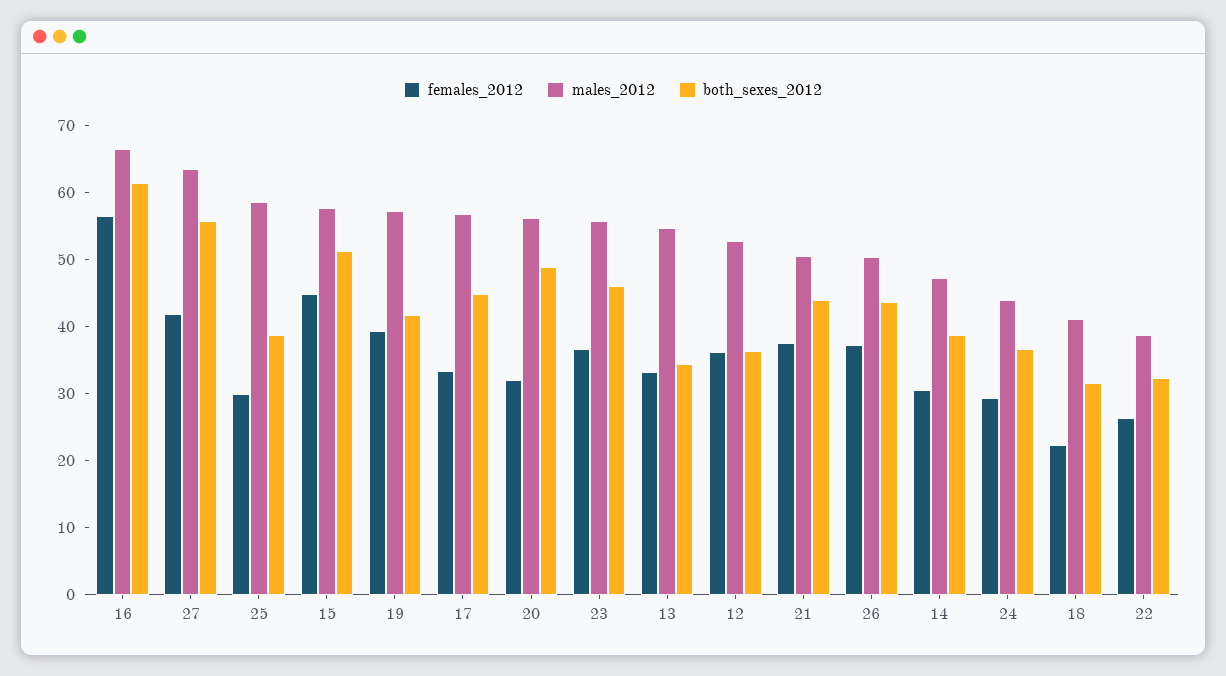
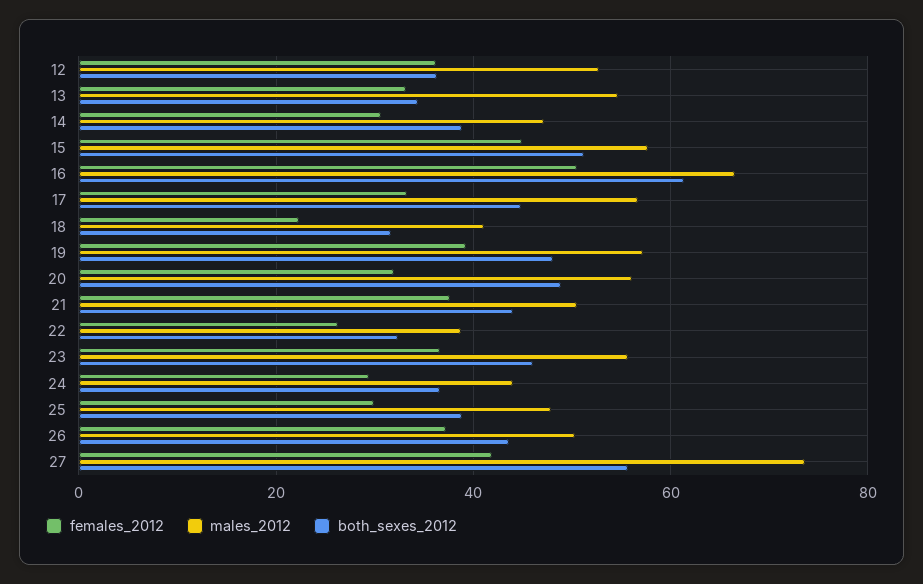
females_2012, 16: 56 -> 50
males_2012, 27: 64 -> 74
males_2012, 25: 58 -> 48
both_sexes_2012, 19: 42 -> 48

